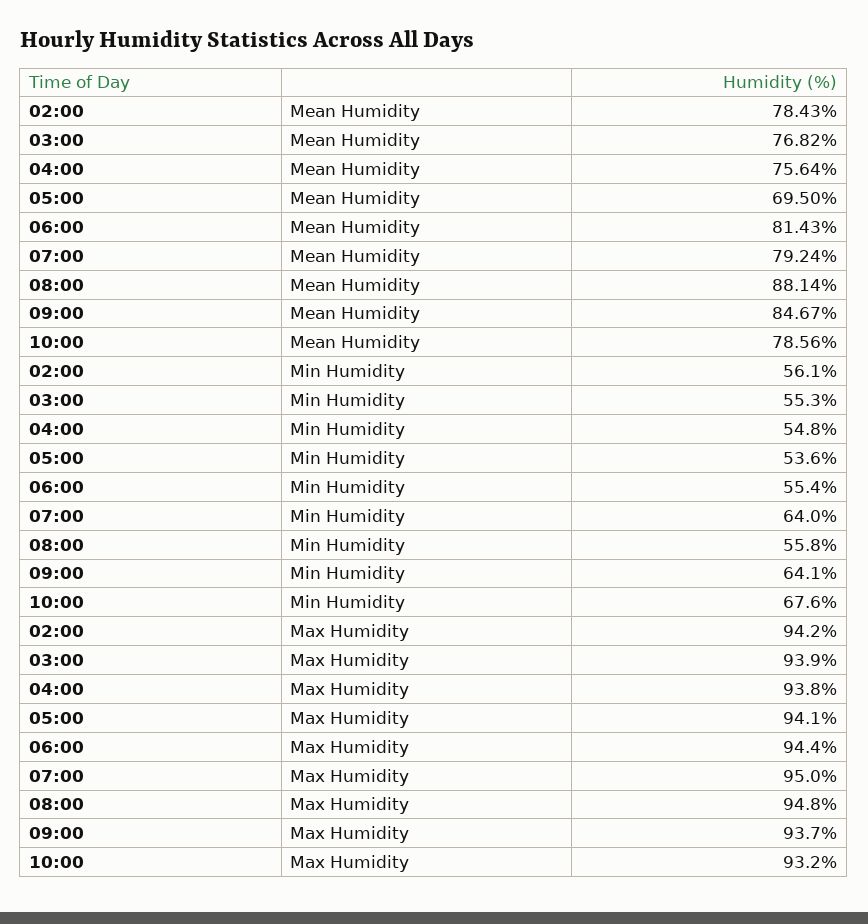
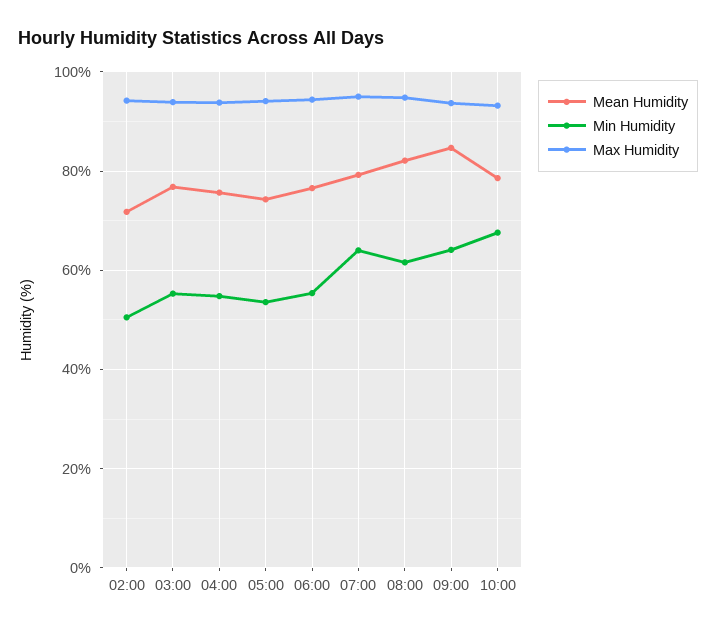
Mean Humidity, 02:00: 78.43 -> 72
Mean Humidity, 05:00: 69.5 -> 74
Mean Humidity, 06:00: 81.43 -> 76
Mean Humidity, 08:00: 88.14 -> 82
Min Humidity, 02:00: 56.1 -> 50
Min Humidity, 08:00: 55.8 -> 62

